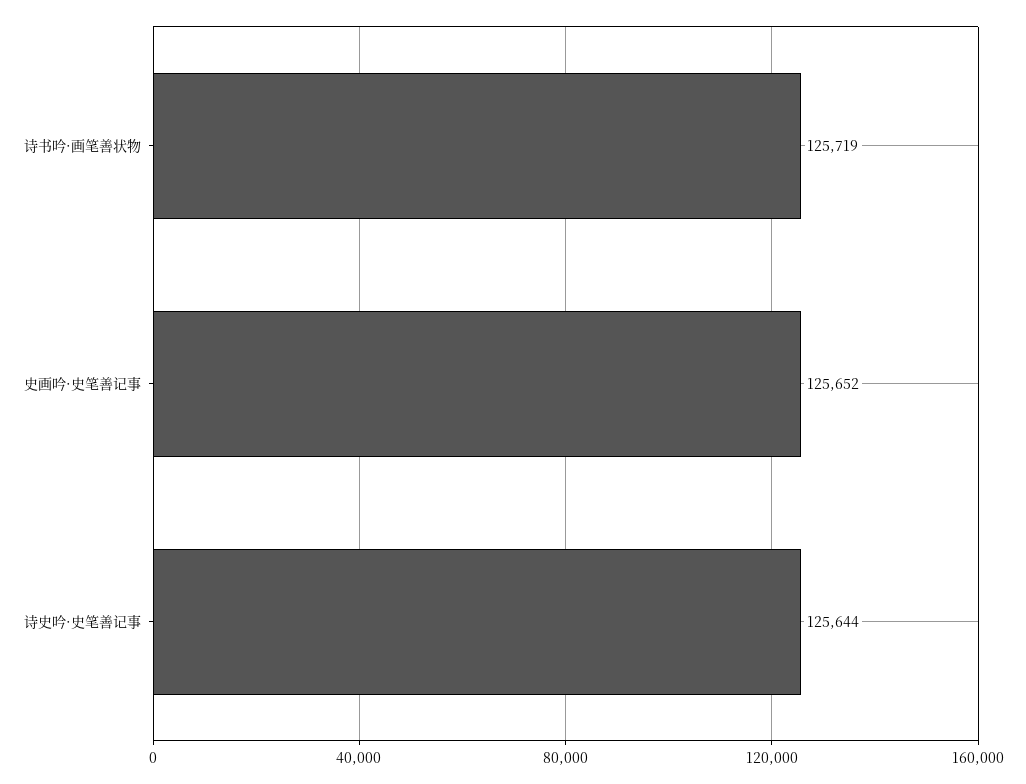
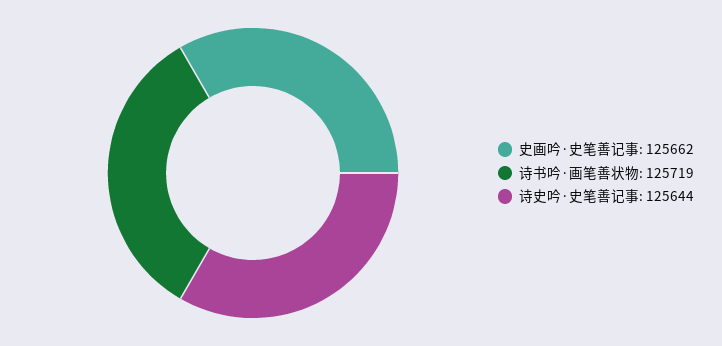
史画吟·史笔善记事: 125652 -> 125662

